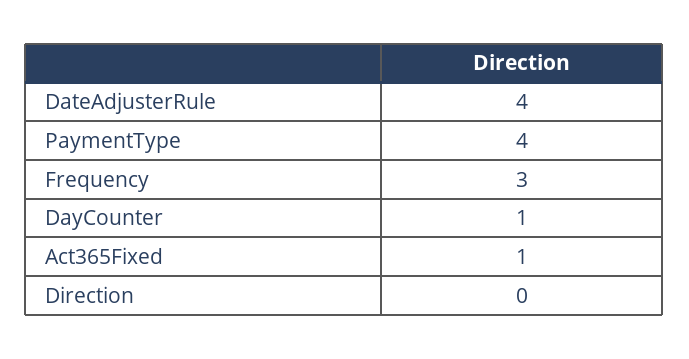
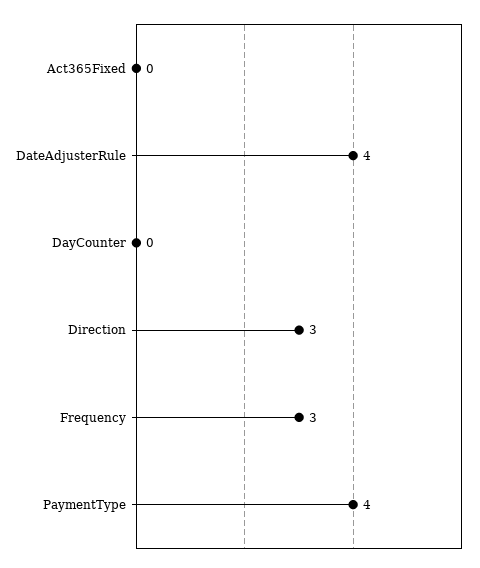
DayCounter: 1 -> 0
Act365Fixed: 1 -> 0
Direction: 0 -> 3

